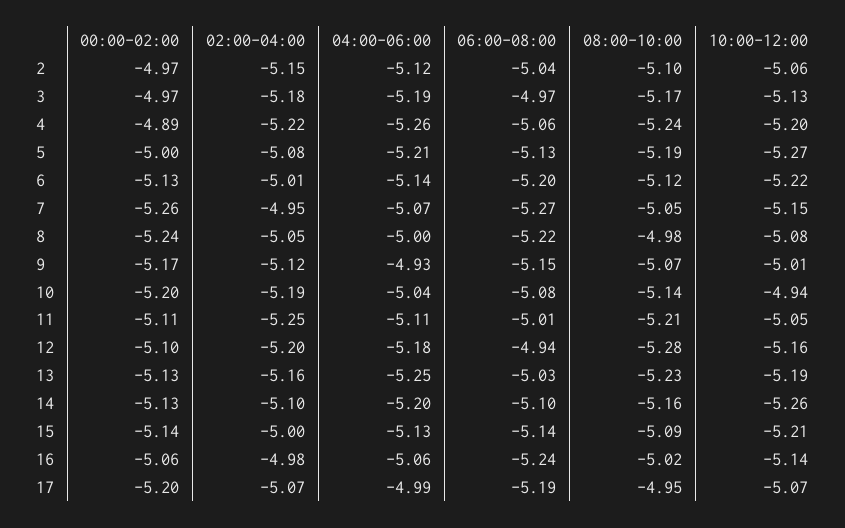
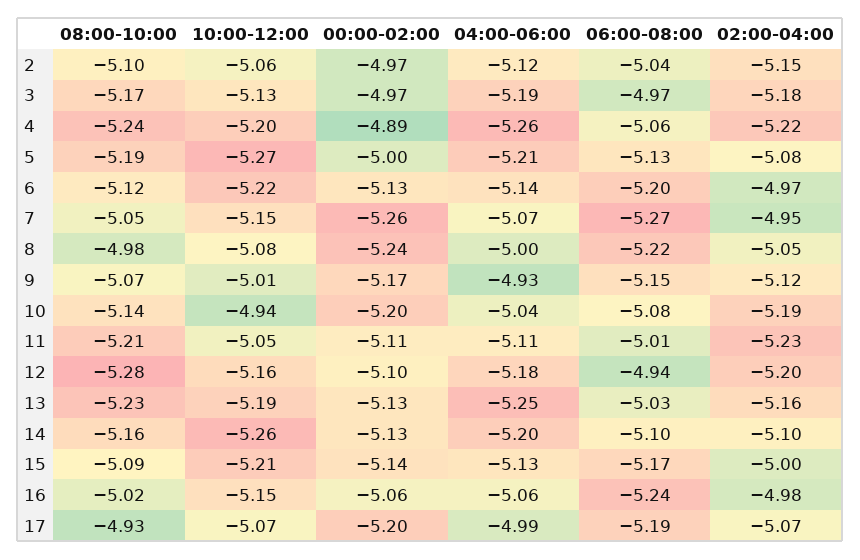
02:00-04:00, 6: -5.01 -> -4.97
02:00-04:00, 11: -5.25 -> -5.23
06:00-08:00, 15: -5.14 -> -5.17
10:00-12:00, 16: -5.14 -> -5.15
08:00-10:00, 17: -4.95 -> -4.93

